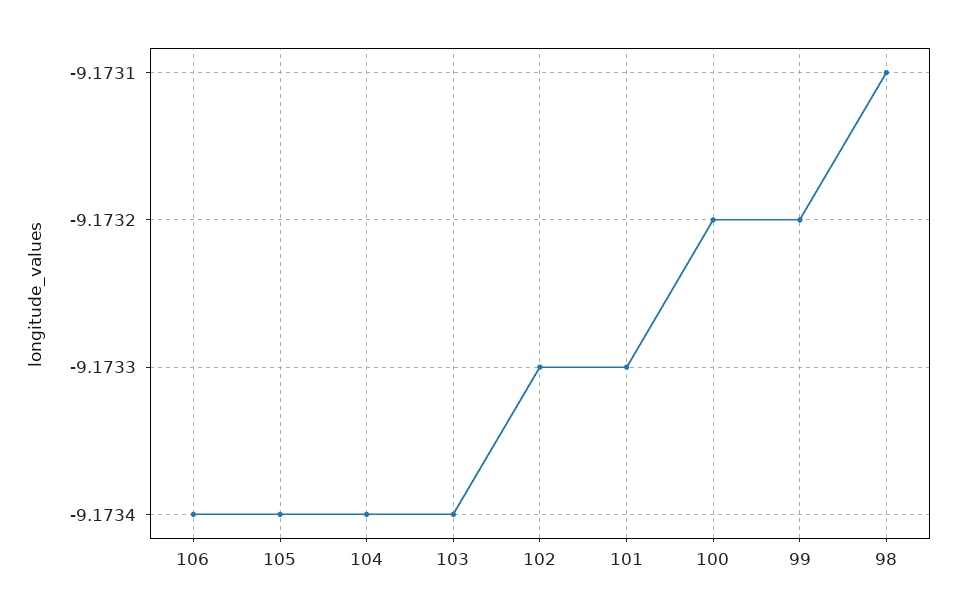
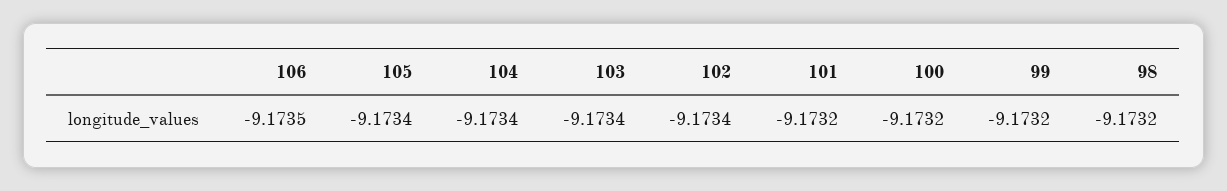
106: -9.1734 -> -9.1735
102: -9.1733 -> -9.1734
101: -9.1733 -> -9.1732
98: -9.1731 -> -9.1732

